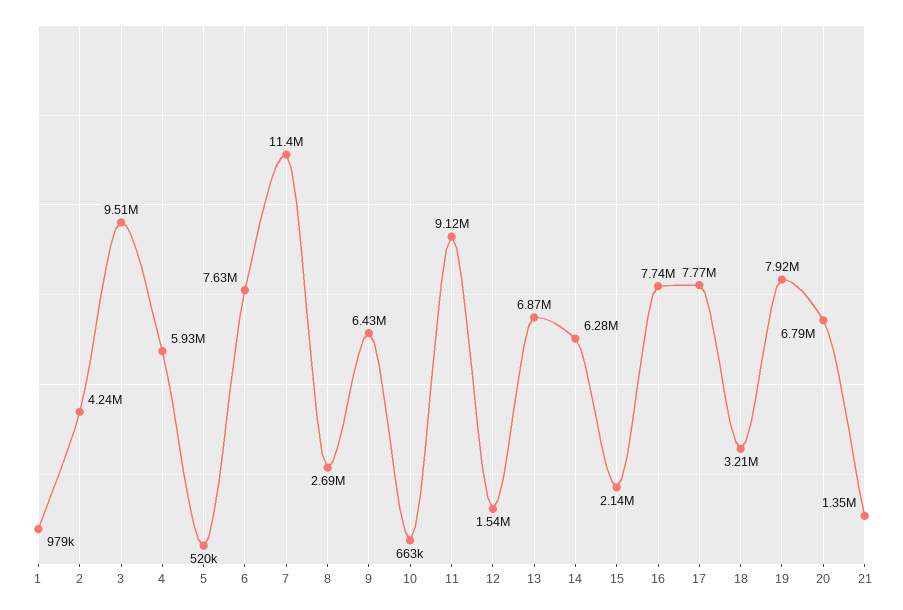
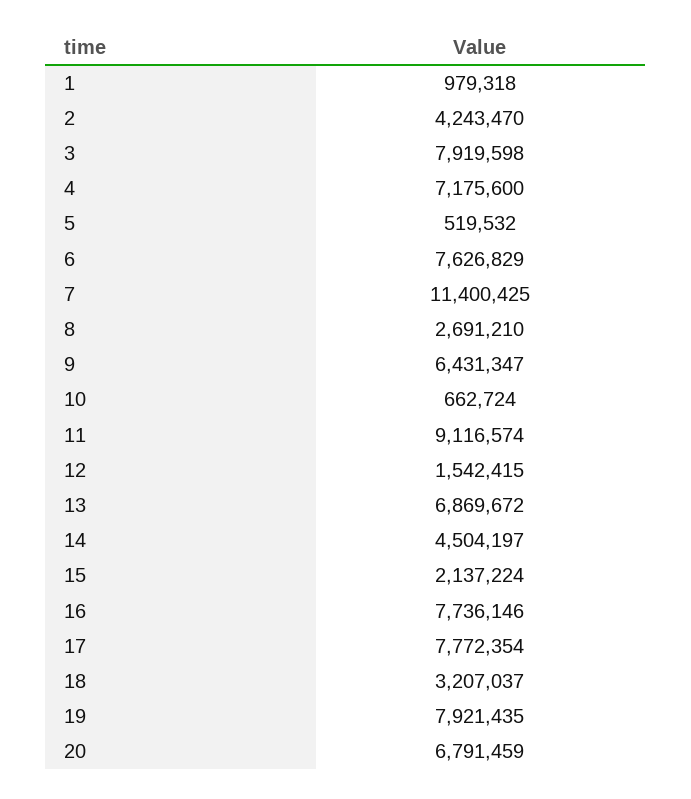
3: 9510000 -> 7919598
4: 5930000 -> 7175600
14: 6280000 -> 4504197
21: 1350000 -> none

